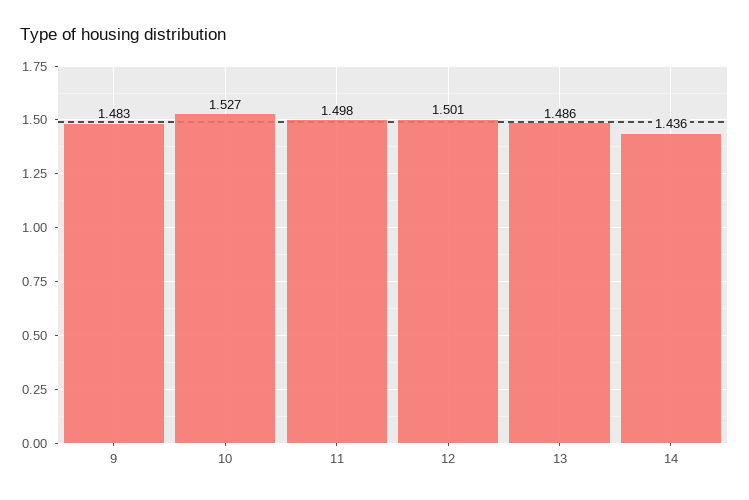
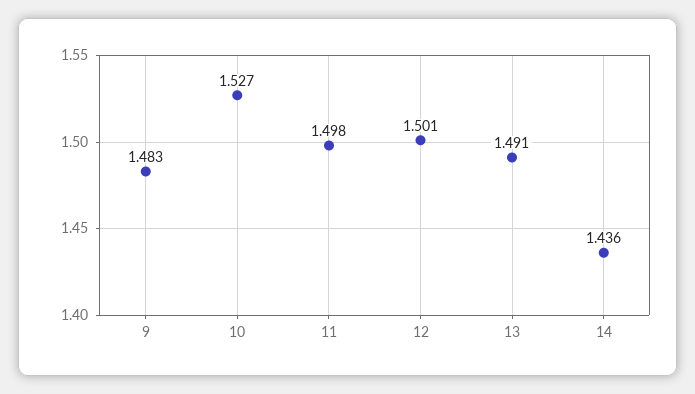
13: 1.486 -> 1.491

